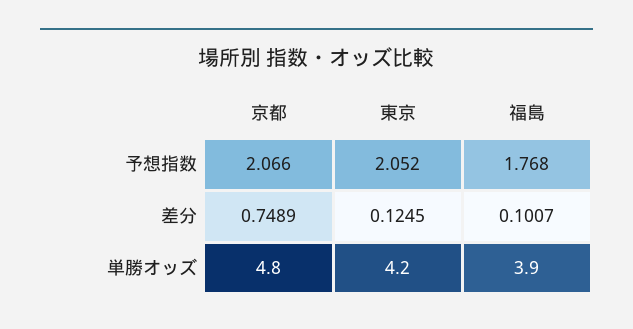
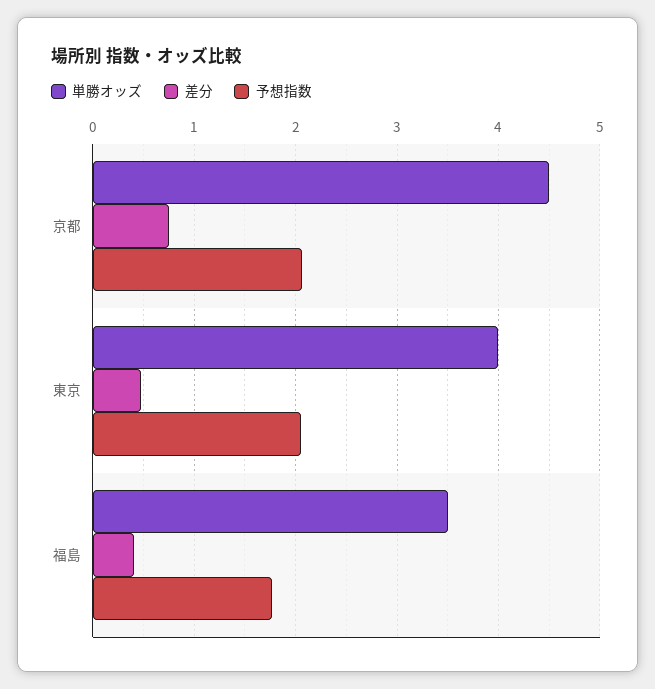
差分, 東京: 0.1245 -> 0.5
差分, 福島: 0.1007 -> 0.4
単勝オッズ, 京都: 4.8 -> 4.5
単勝オッズ, 東京: 4.2 -> 4
単勝オッズ, 福島: 3.9 -> 3.5

